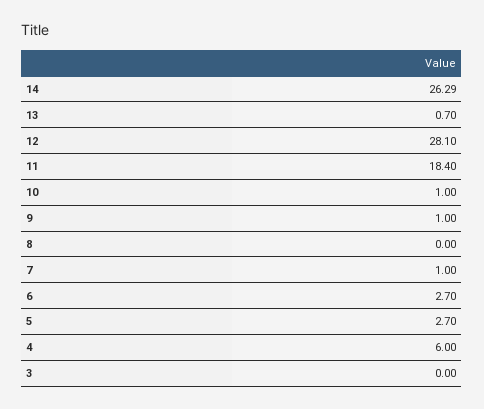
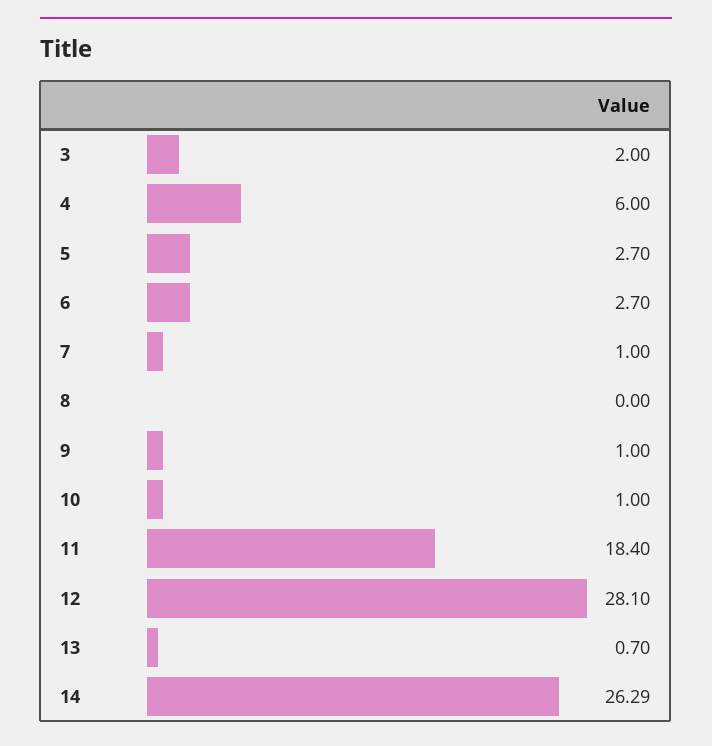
3: 0 -> 2

